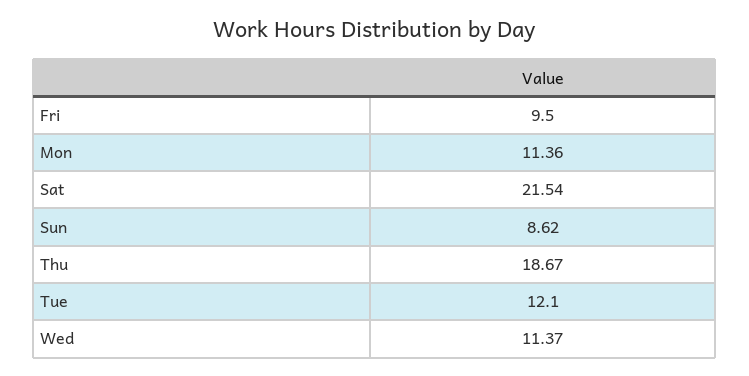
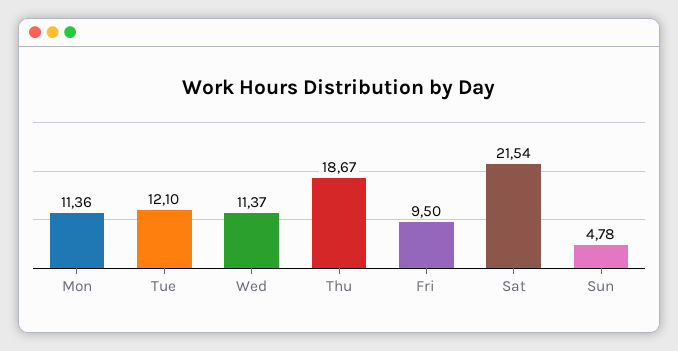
Sun: 8.62 -> 4.78

